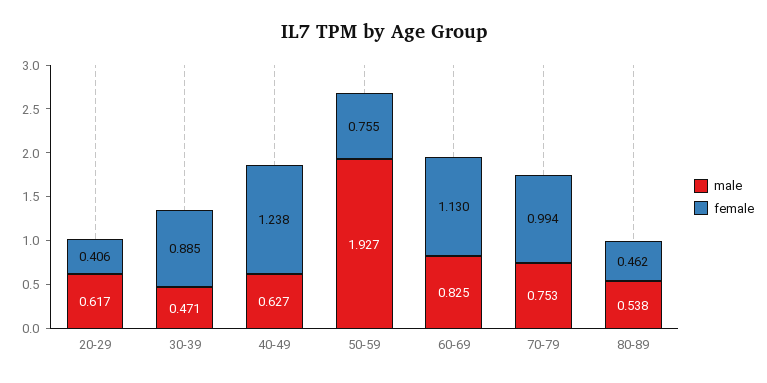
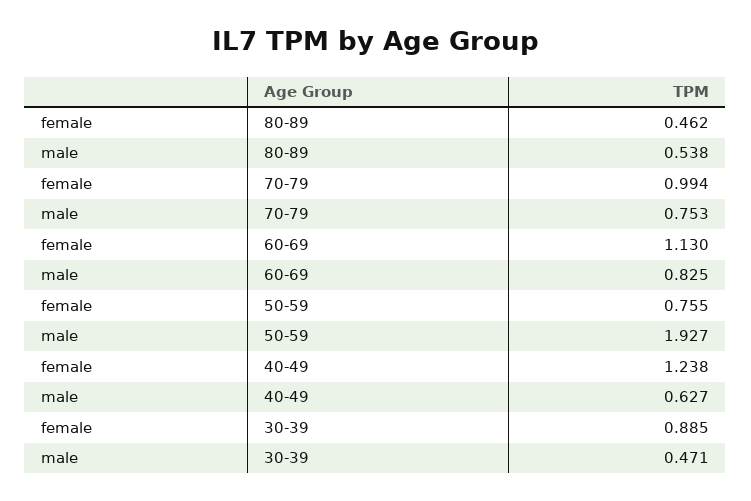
male, 20-29: 0.617 -> none
female, 20-29: 0.406 -> none

